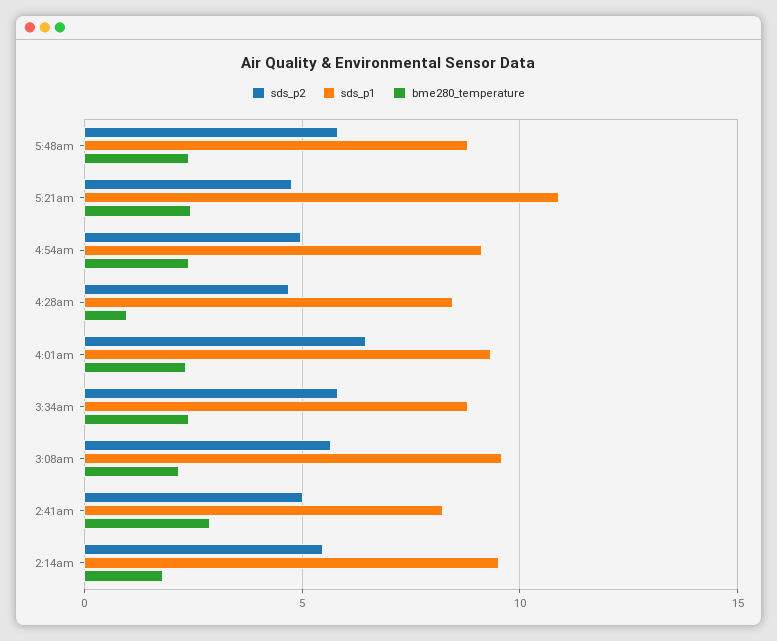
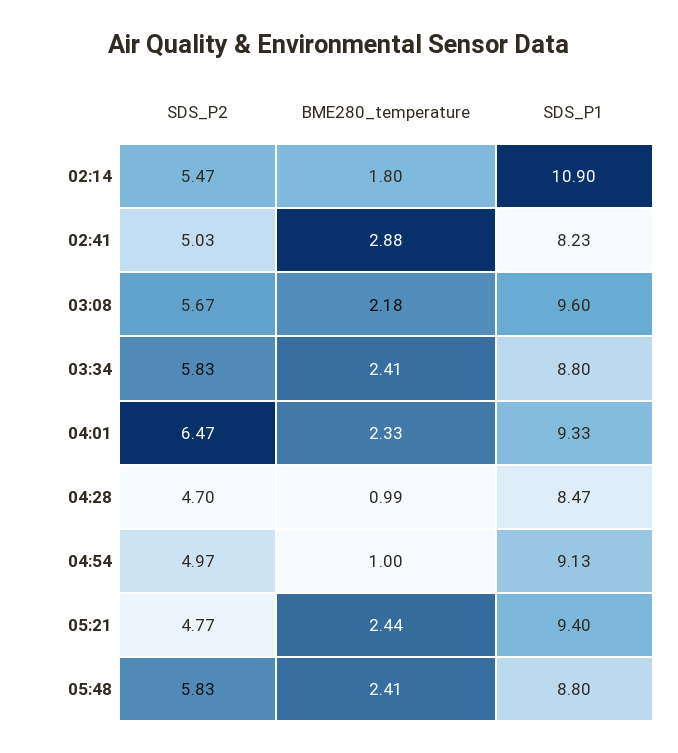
sds_p1, 5:21am: 11 -> 9.4
bme280_temperature, 4:54am: 2.5 -> 1
sds_p1, 2:14am: 9.5 -> 10.9

